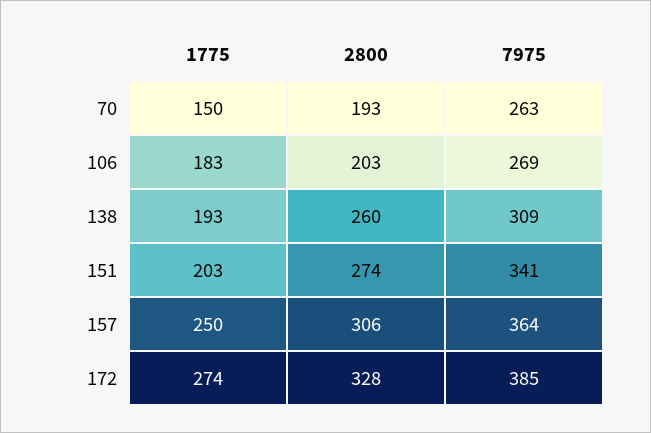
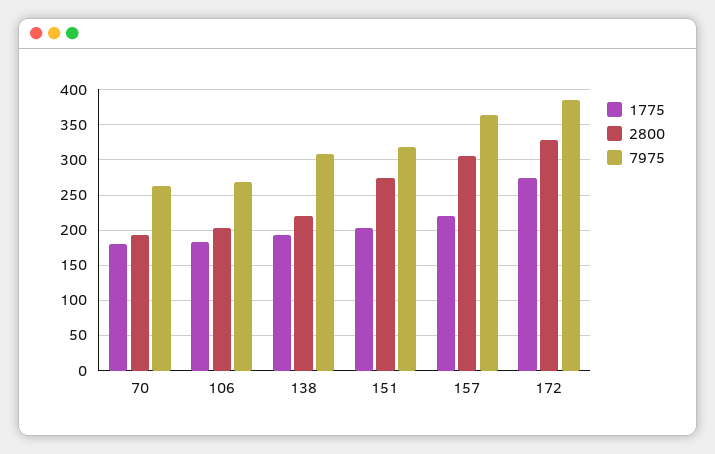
1775, 70: 150 -> 180
2800, 138: 260 -> 220
7975, 151: 341 -> 320
1775, 157: 250 -> 220

